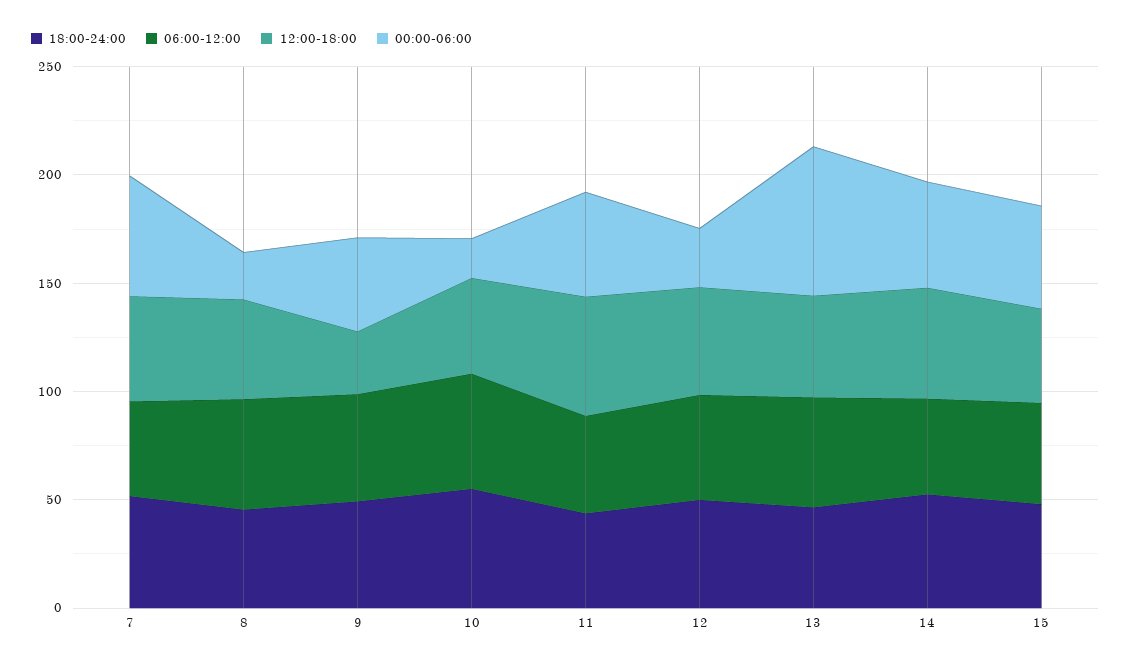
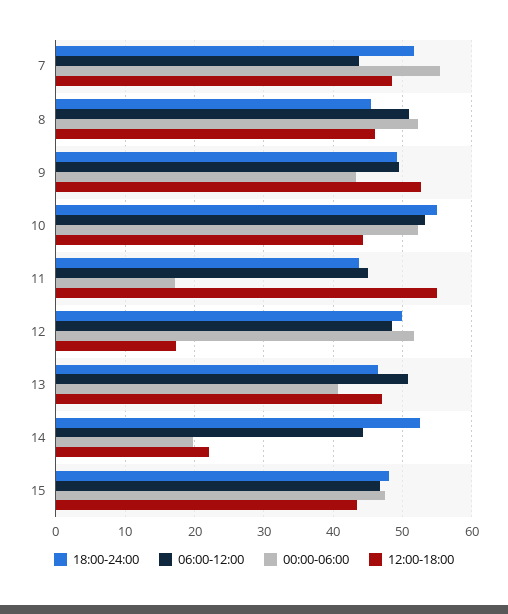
00:00-06:00, 8: 20 -> 52
12:00-18:00, 9: 30 -> 53
00:00-06:00, 10: 20 -> 52
00:00-06:00, 11: 50 -> 17
12:00-18:00, 12: 50 -> 17
00:00-06:00, 12: 30 -> 52
00:00-06:00, 13: 70 -> 41
12:00-18:00, 14: 50 -> 22
00:00-06:00, 14: 50 -> 20

